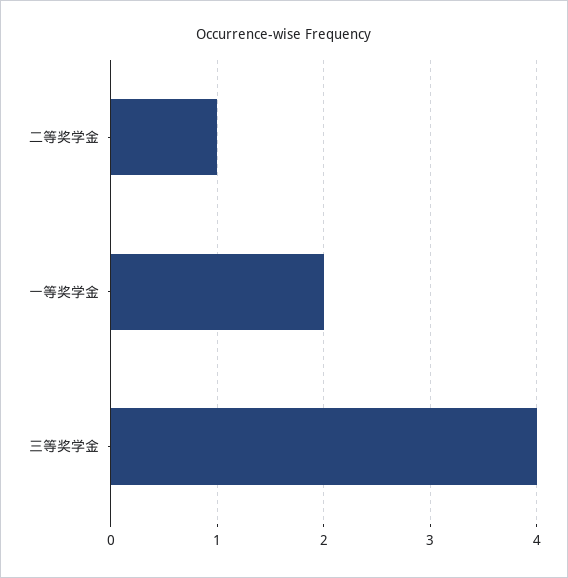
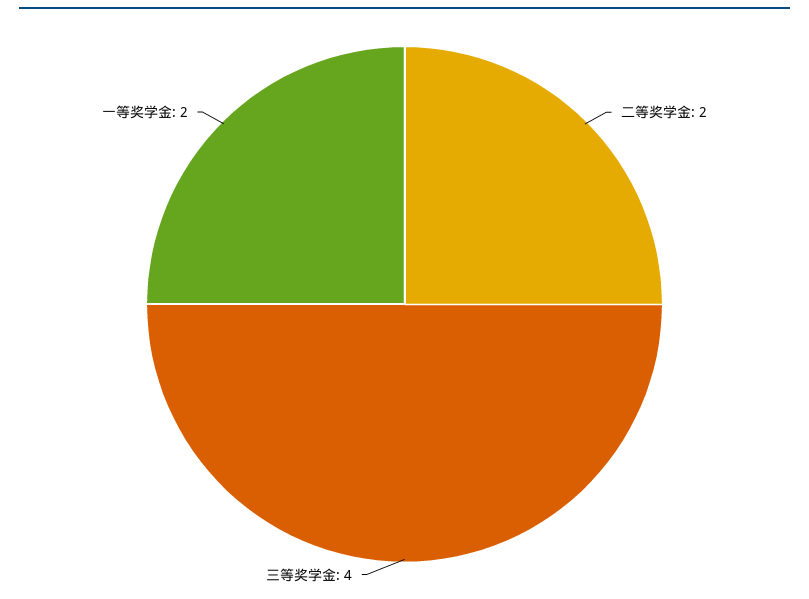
二等奖学金: 1 -> 2

